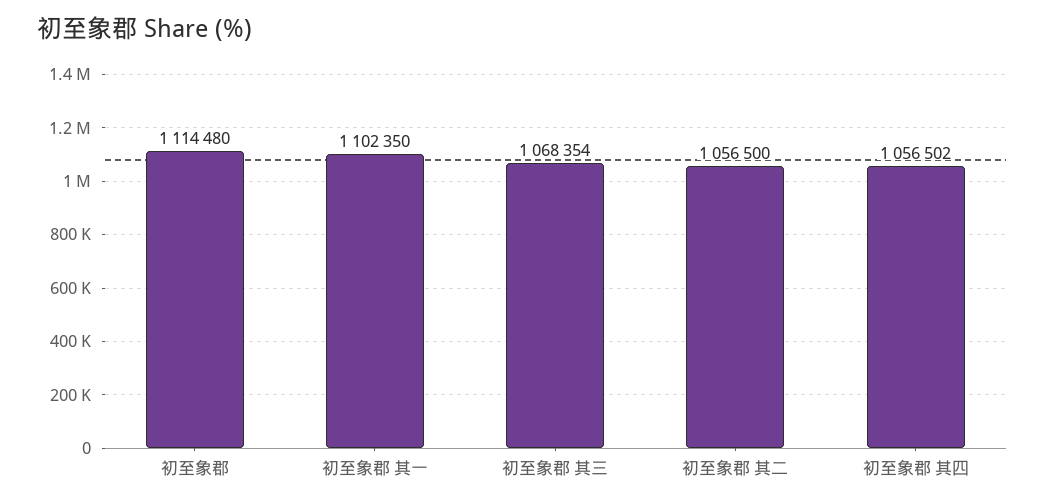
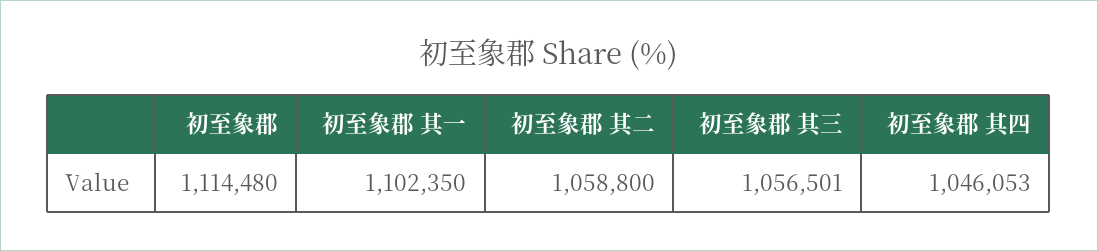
初至象郡 其三: 1068354 -> 1056501
初至象郡 其二: 1056500 -> 1058800
初至象郡 其四: 1056502 -> 1046053

